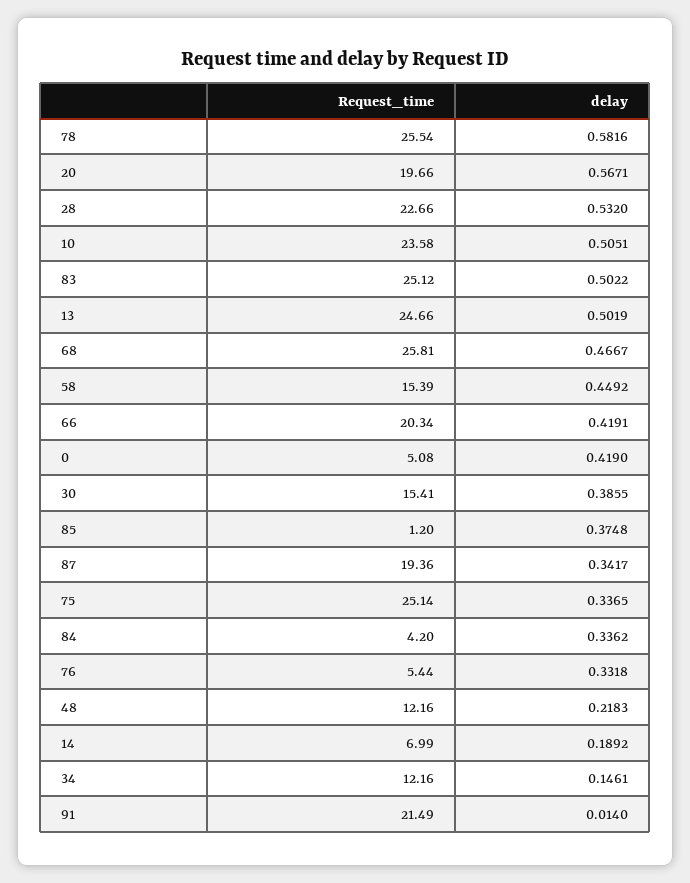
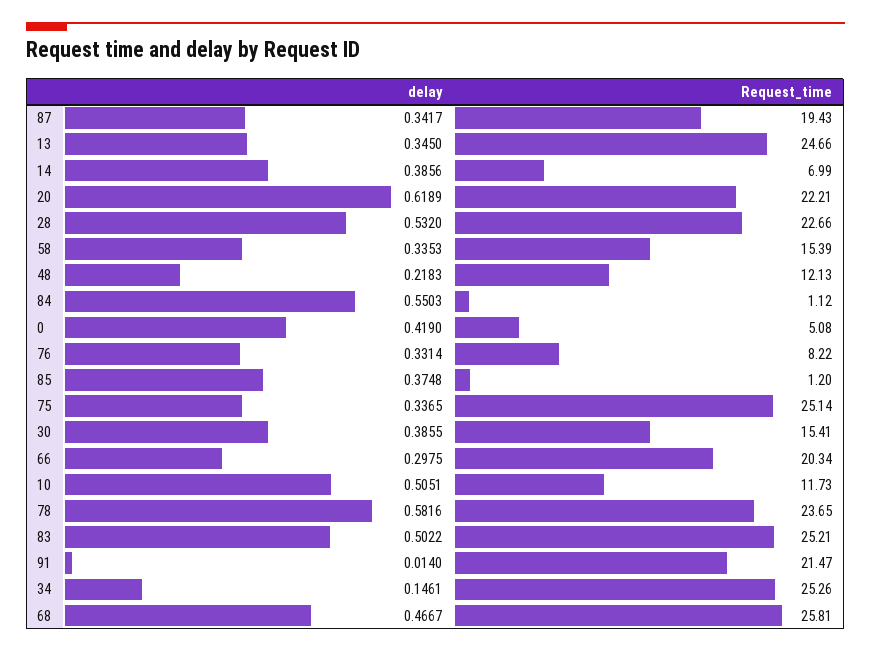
Request_time, 78: 25.54 -> 23.65
Request_time, 20: 19.66 -> 22.21
delay, 20: 0.5671 -> 0.6189
Request_time, 10: 23.58 -> 11.73
Request_time, 83: 25.12 -> 25.21
delay, 13: 0.5019 -> 0.345
delay, 58: 0.4492 -> 0.3353
delay, 66: 0.4191 -> 0.2975
Request_time, 87: 19.36 -> 19.43
Request_time, 84: 4.2 -> 1.12
delay, 84: 0.3362 -> 0.5503
Request_time, 76: 5.44 -> 8.22
delay, 76: 0.3318 -> 0.3314
Request_time, 48: 12.16 -> 12.13
delay, 14: 0.1892 -> 0.3856
Request_time, 34: 12.16 -> 25.26
Request_time, 91: 21.49 -> 21.47

